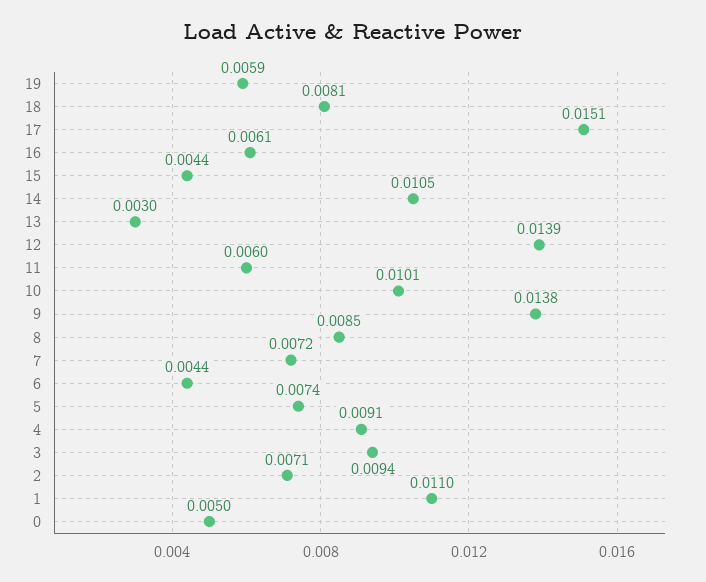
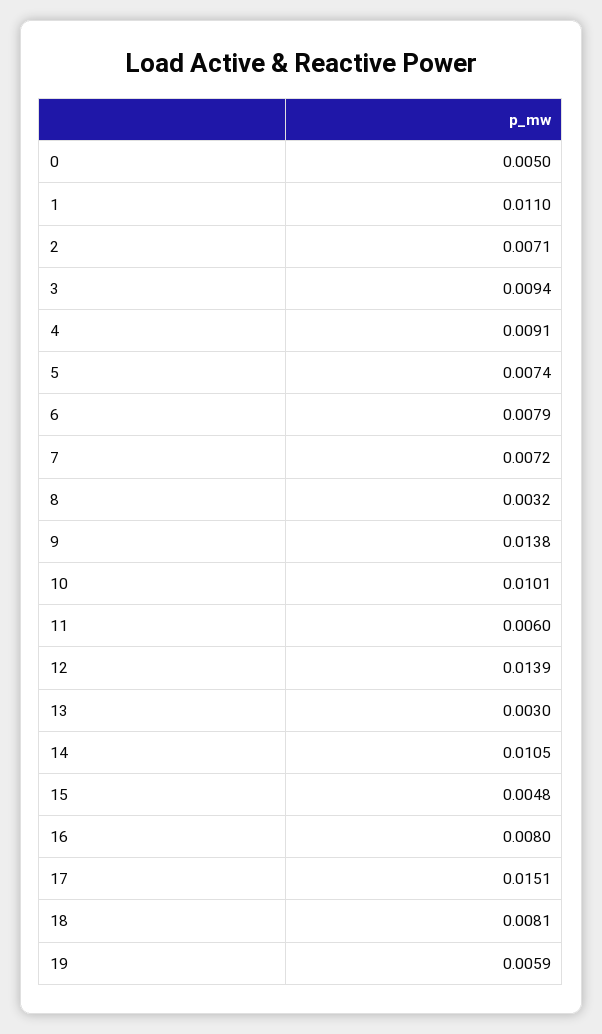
16: 0.0061 -> 0.008
15: 0.0044 -> 0.0048
8: 0.0085 -> 0.0032
6: 0.0044 -> 0.0079

